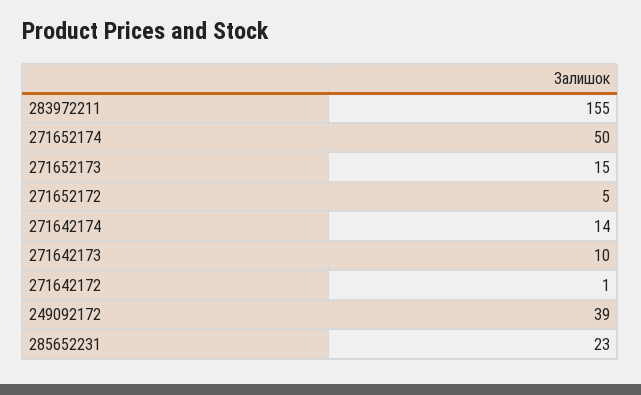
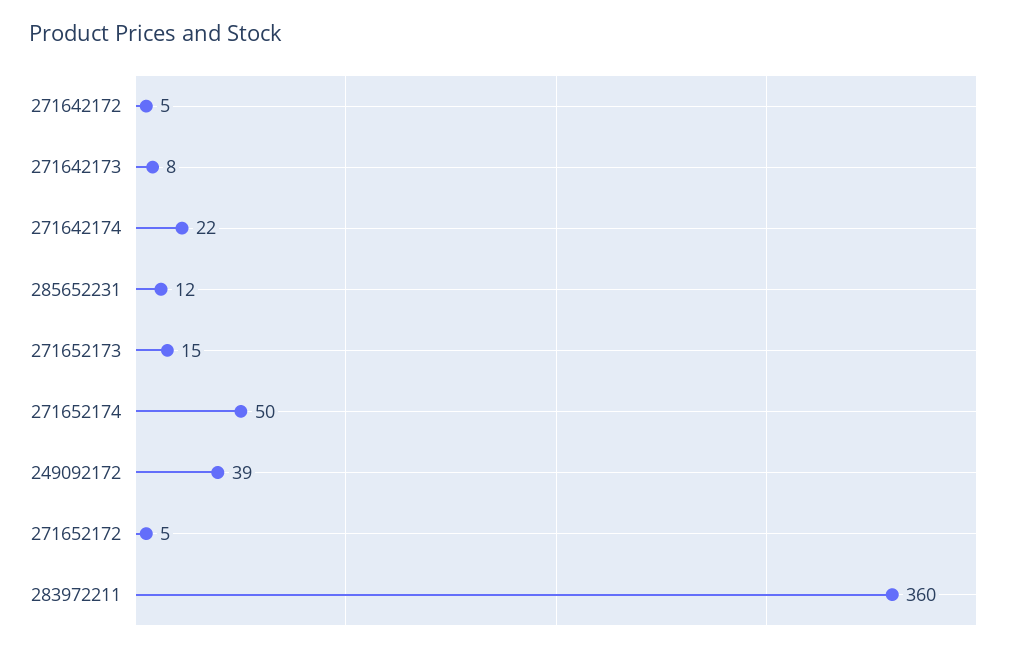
283972211: 155 -> 360
271642174: 14 -> 22
271642173: 10 -> 8
271642172: 1 -> 5
285652231: 23 -> 12

